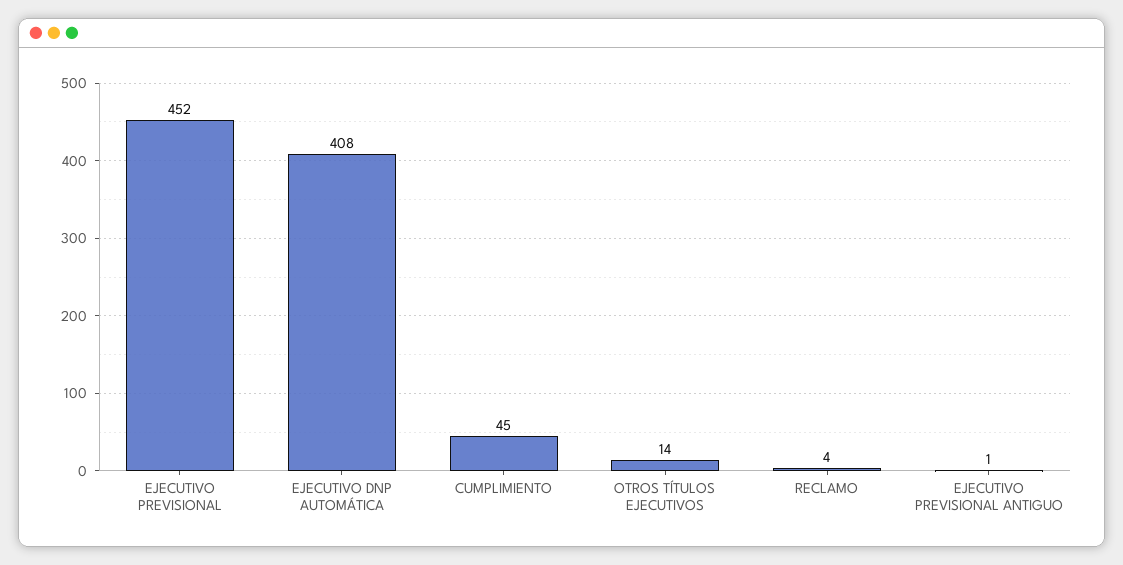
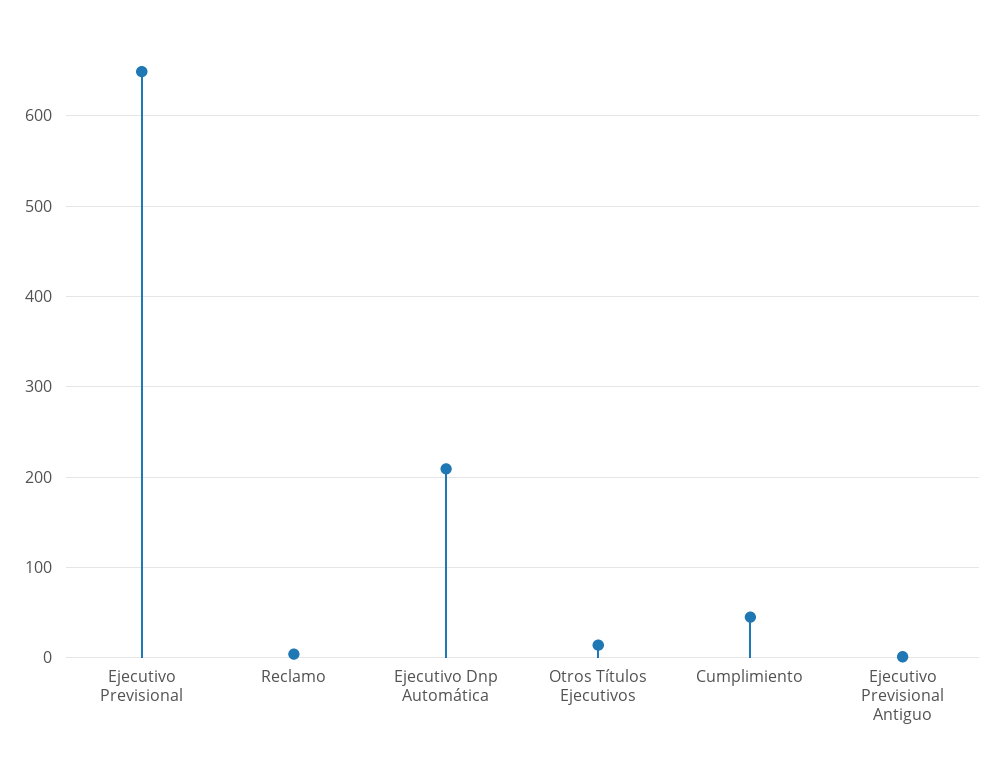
EJECUTIVO PREVISIONAL: 452 -> 650
EJECUTIVO DNP AUTOMÁTICA: 408 -> 210

